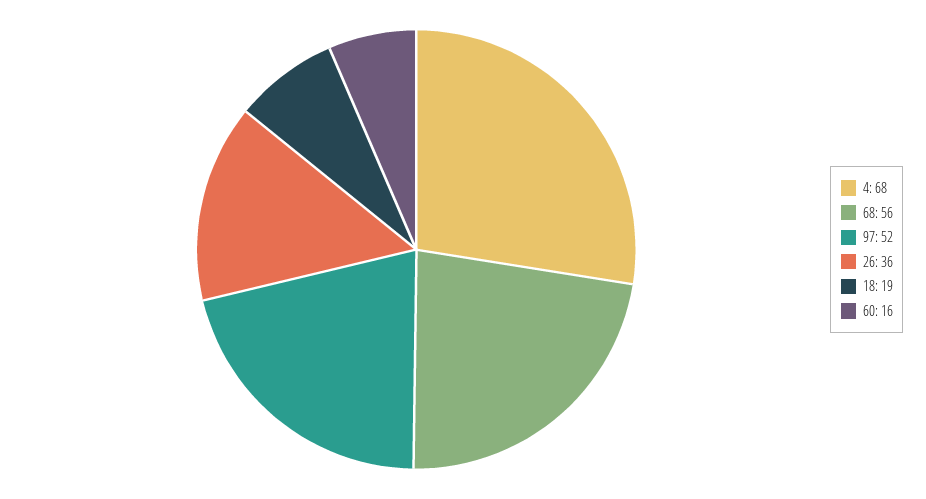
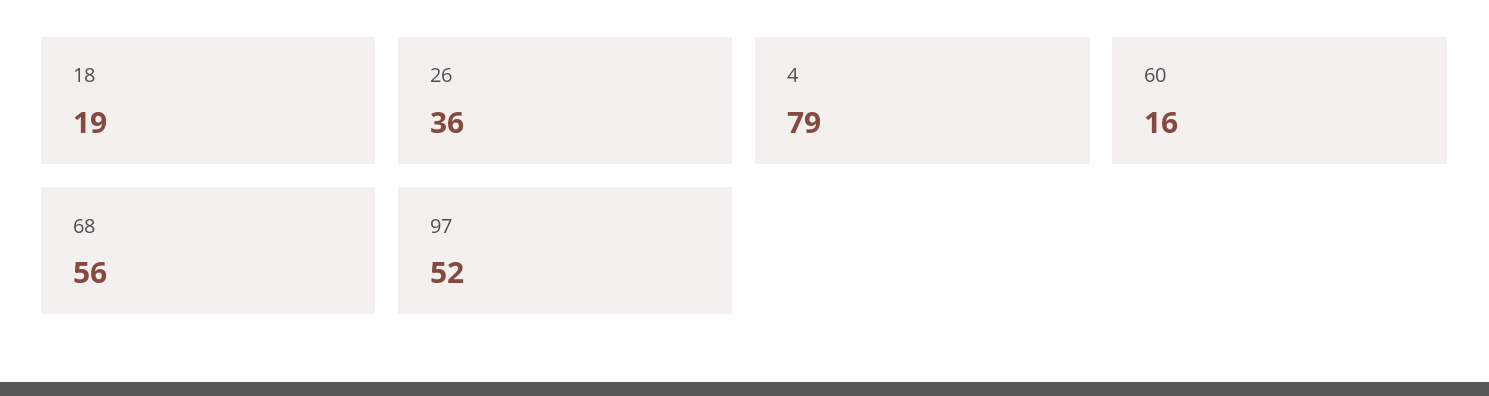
4: 68 -> 79

